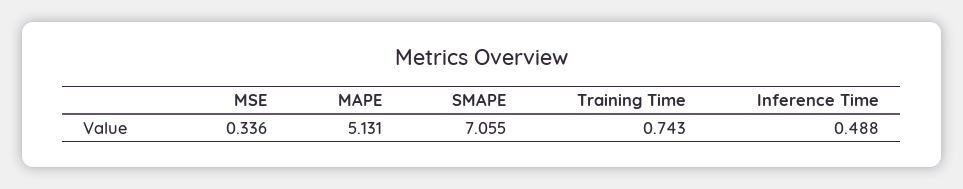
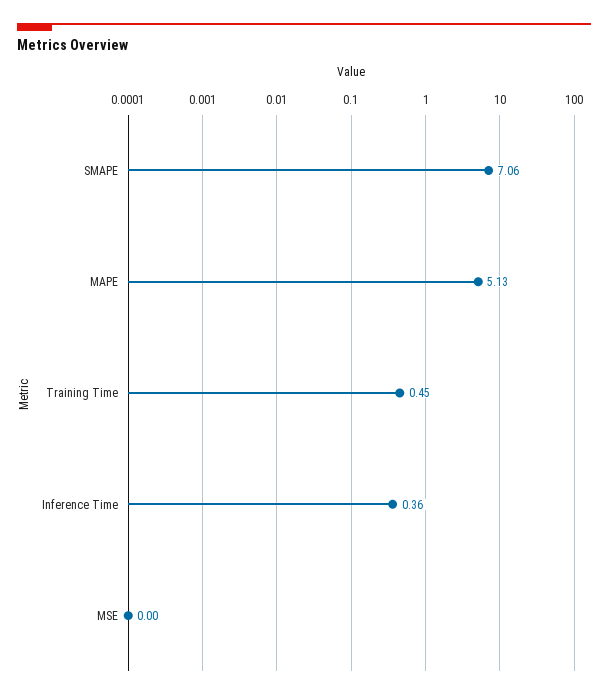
MSE: 0.336 -> 0
Training Time: 0.743 -> 0.45
Inference Time: 0.488 -> 0.36

